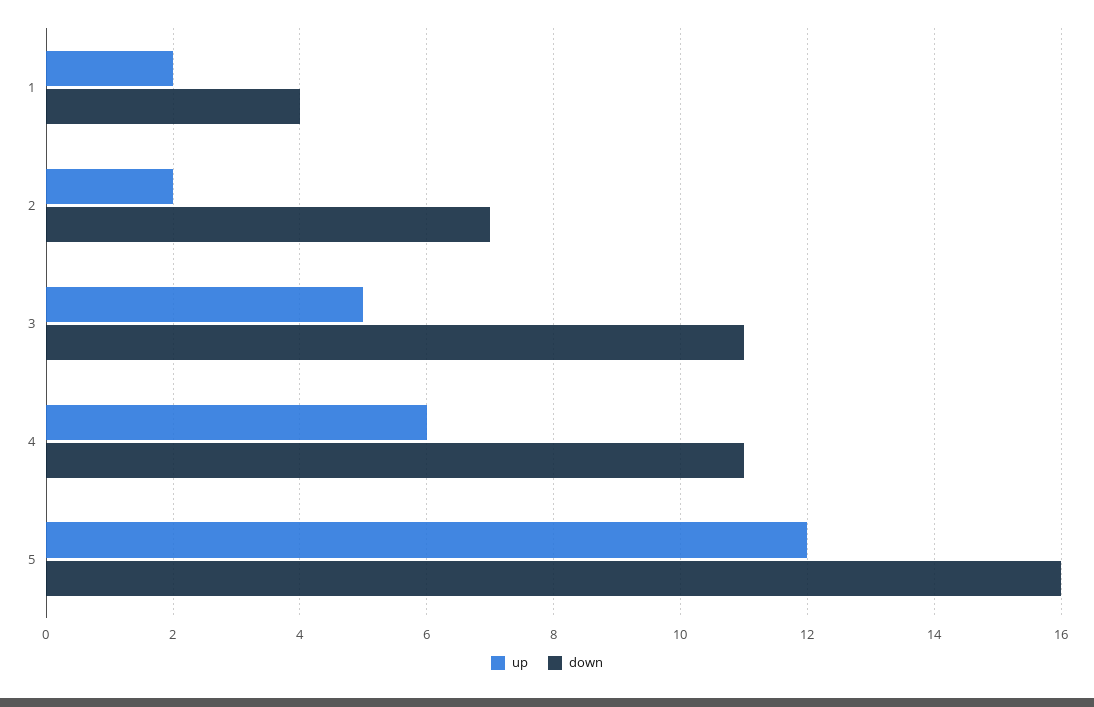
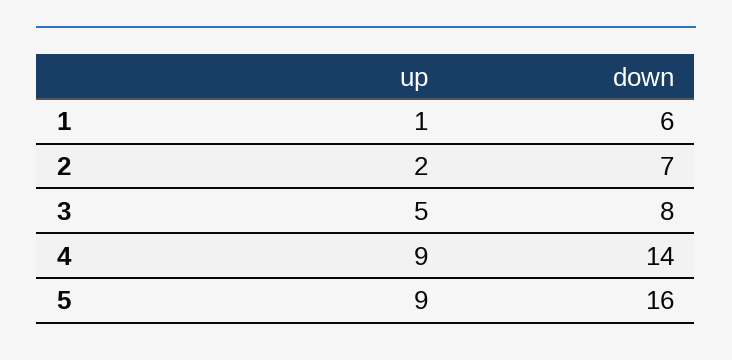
up, 1: 2 -> 1
down, 1: 4 -> 6
down, 3: 11 -> 8
up, 4: 6 -> 9
down, 4: 11 -> 14
up, 5: 12 -> 9

